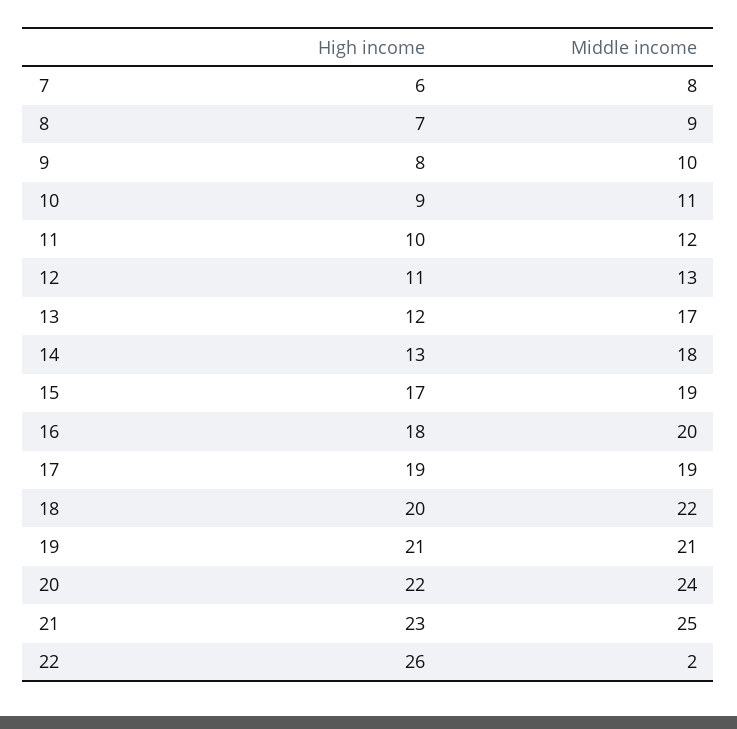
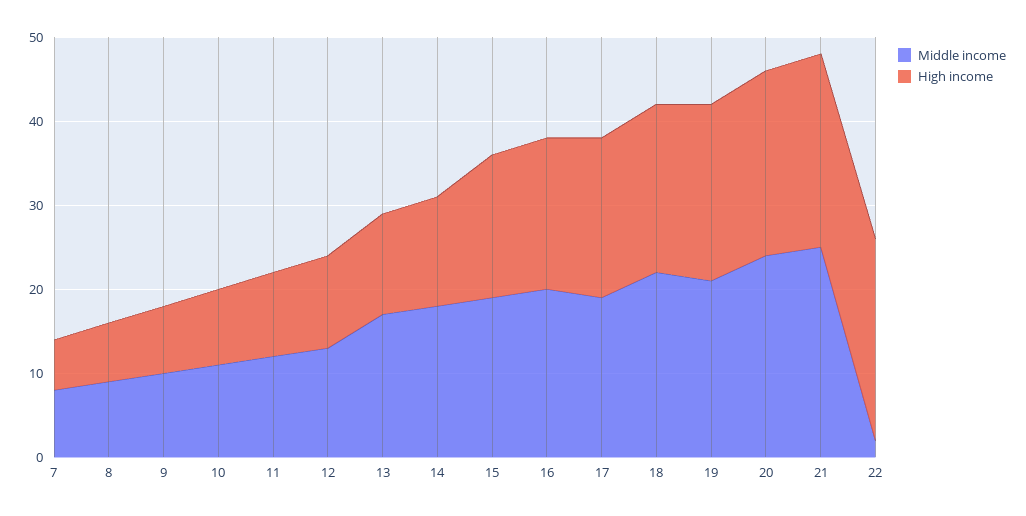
High income, 22: 26 -> 24

